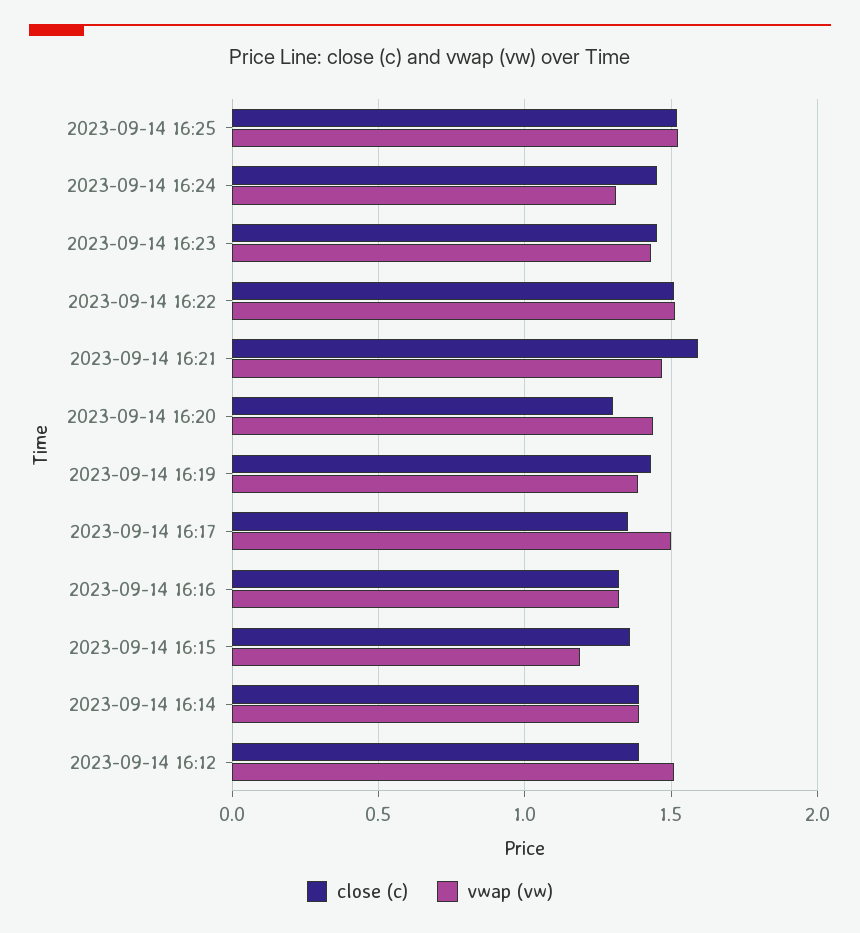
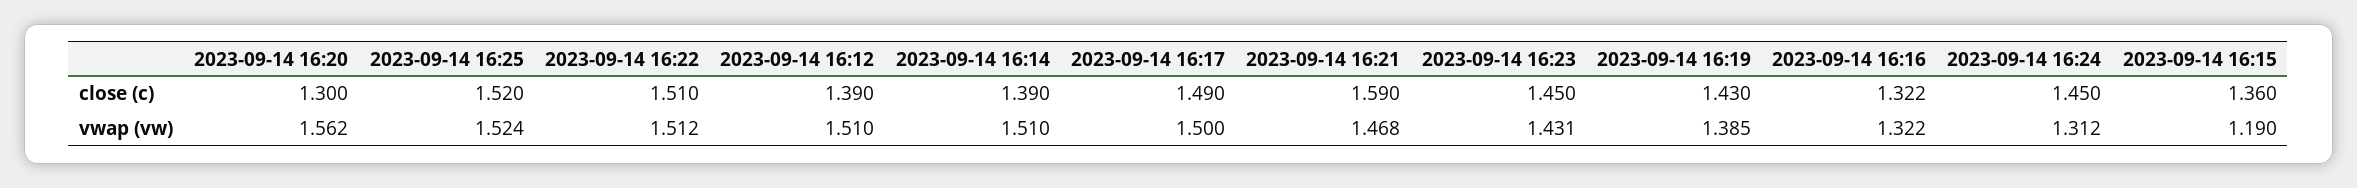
vwap (vw), 2023-09-14 16:20: 1.45 -> 1.562
close (c), 2023-09-14 16:17: 1.35 -> 1.49
vwap (vw), 2023-09-14 16:14: 1.4 -> 1.51

